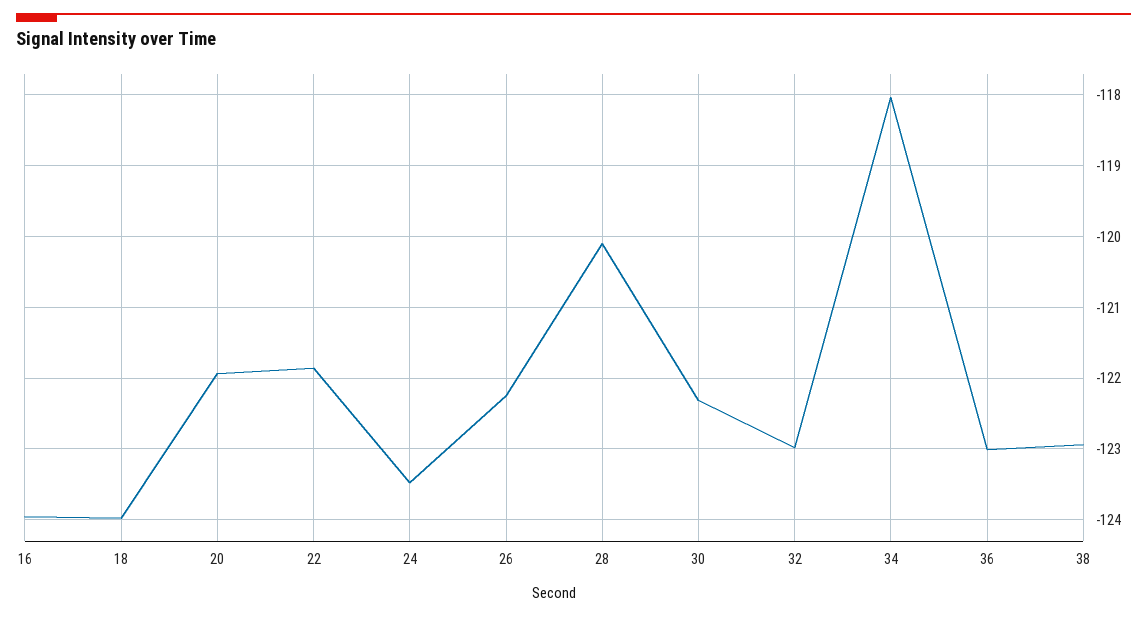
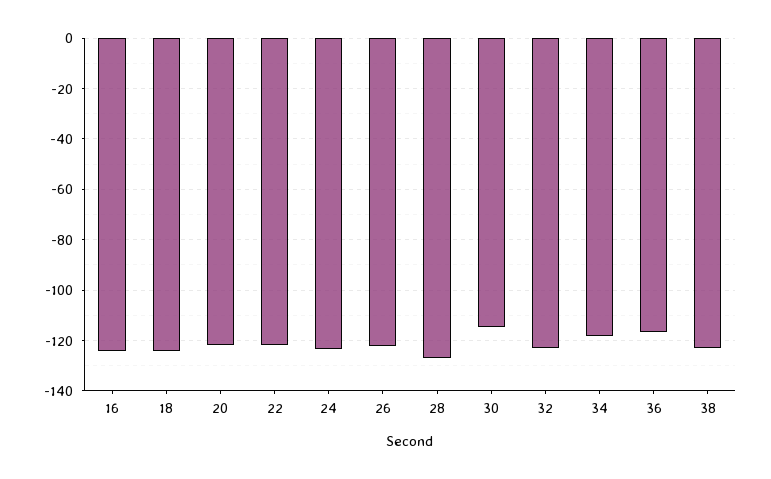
28: -120.1 -> -127.5
30: -122.3 -> -115
36: -123 -> -117.5

